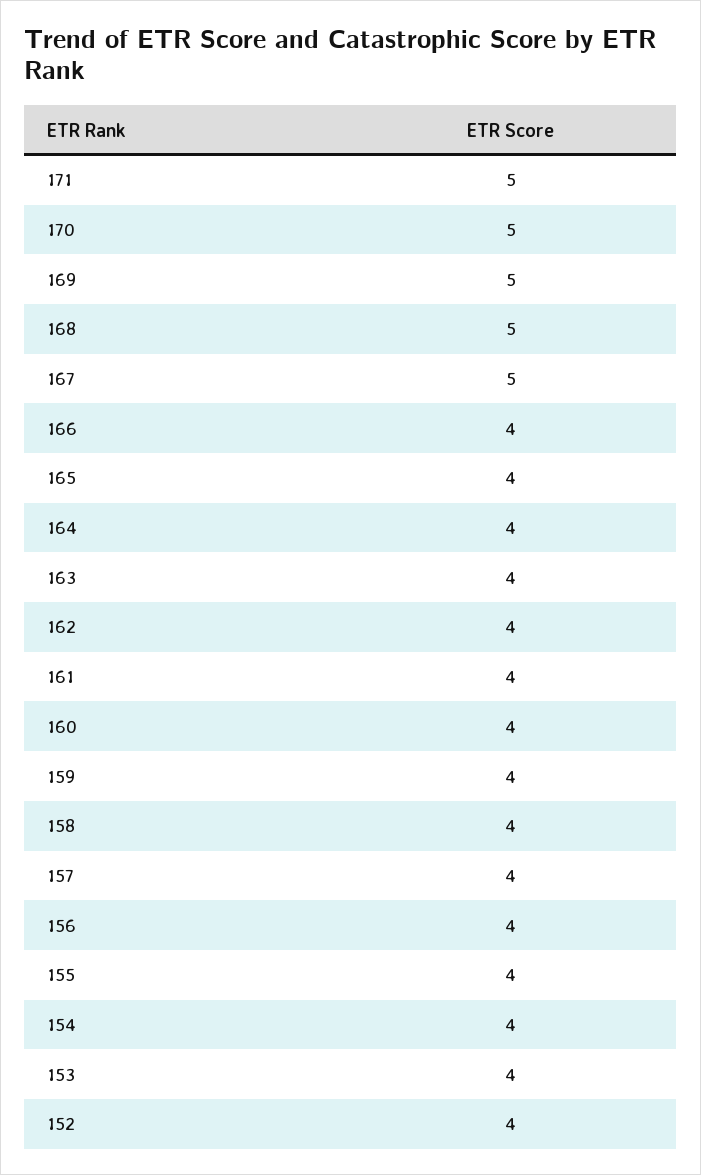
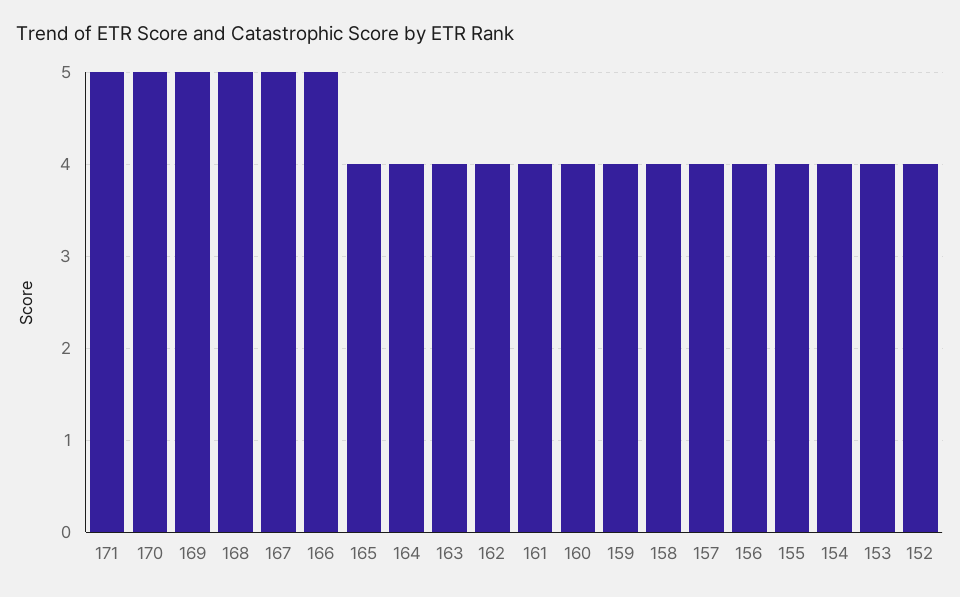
166: 4 -> 5

